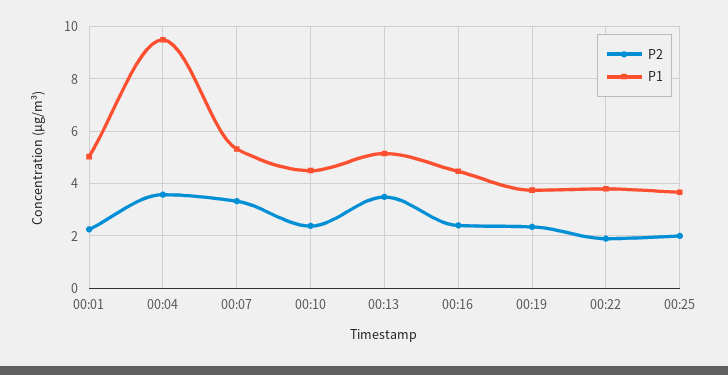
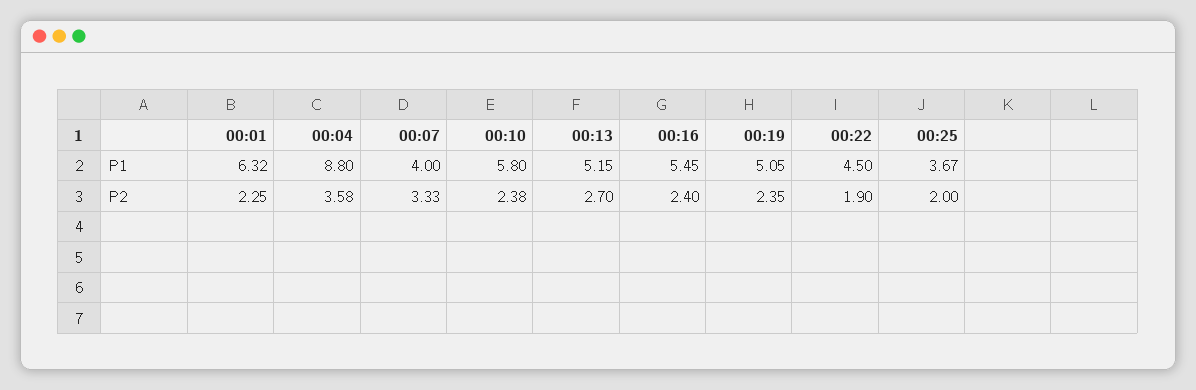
P1, 00:01: 5 -> 6.32
P1, 00:04: 9.5 -> 8.8
P1, 00:07: 5.25 -> 4
P1, 00:10: 4.5 -> 5.8
P2, 00:13: 3.5 -> 2.7
P1, 00:16: 4.5 -> 5.45
P1, 00:19: 3.75 -> 5.05
P1, 00:22: 3.75 -> 4.5

